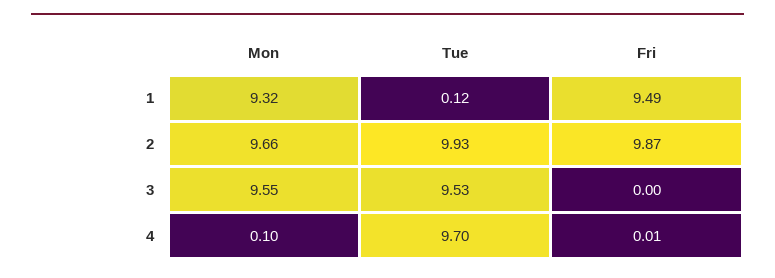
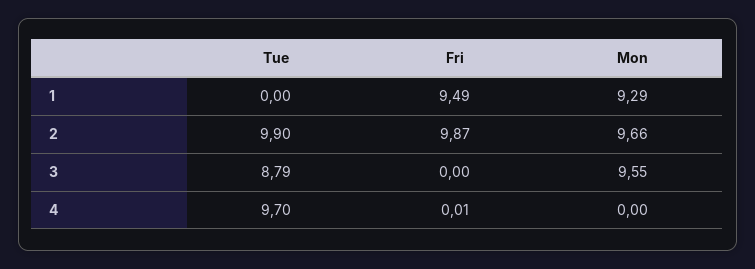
Mon, 1: 9.32 -> 9.29
Tue, 1: 0.12 -> 0
Tue, 2: 9.93 -> 9.9
Tue, 3: 9.53 -> 8.79
Mon, 4: 0.1 -> 0

